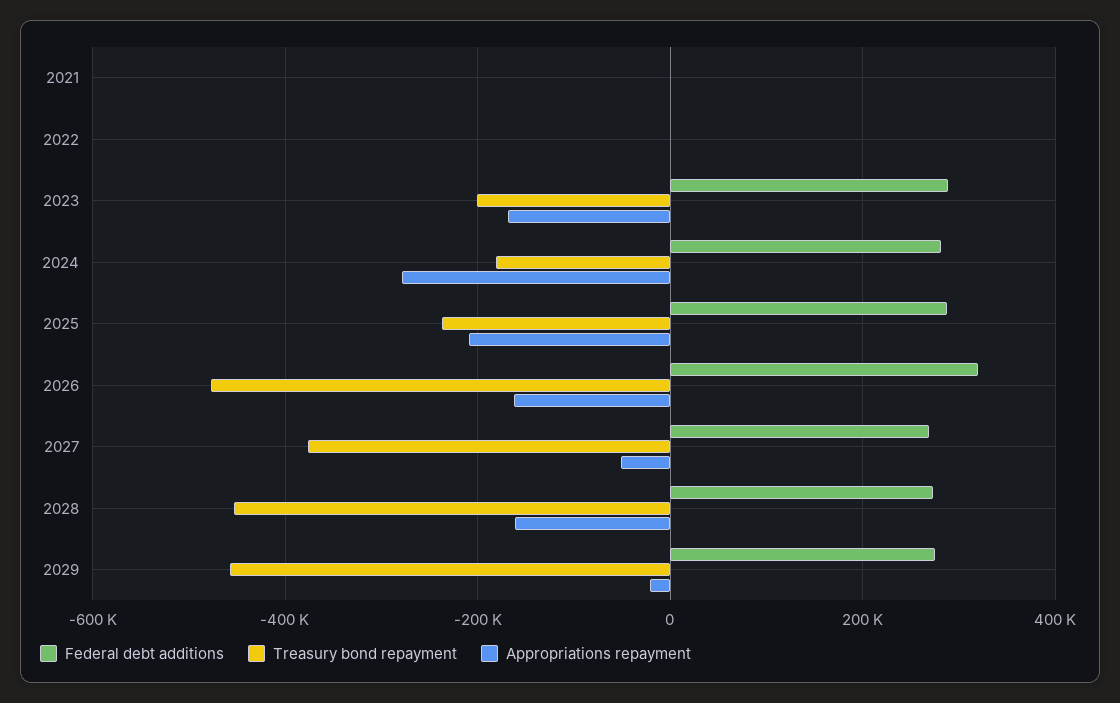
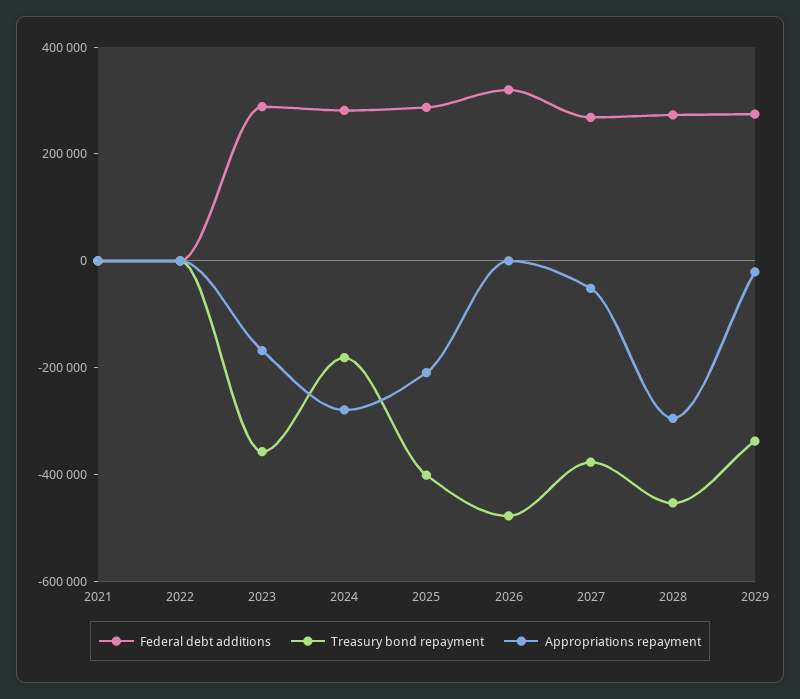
Treasury bond repayment, 2023: -200000 -> -350000
Treasury bond repayment, 2025: -240000 -> -400000
Appropriations repayment, 2026: -160000 -> 0
Appropriations repayment, 2028: -160000 -> -300000
Treasury bond repayment, 2029: -460000 -> -350000

